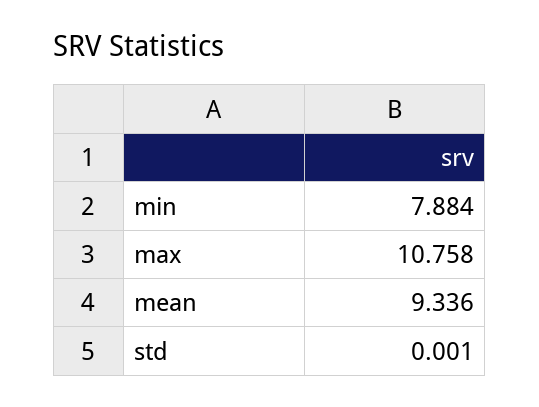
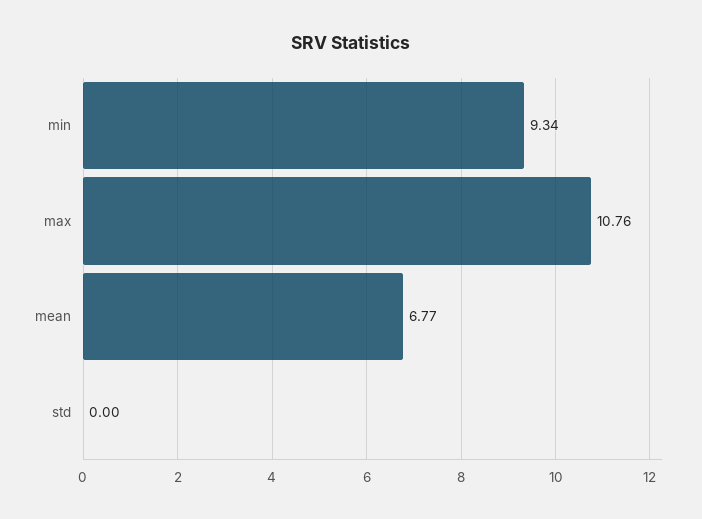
min: 7.884 -> 9.34
mean: 9.336 -> 6.77

